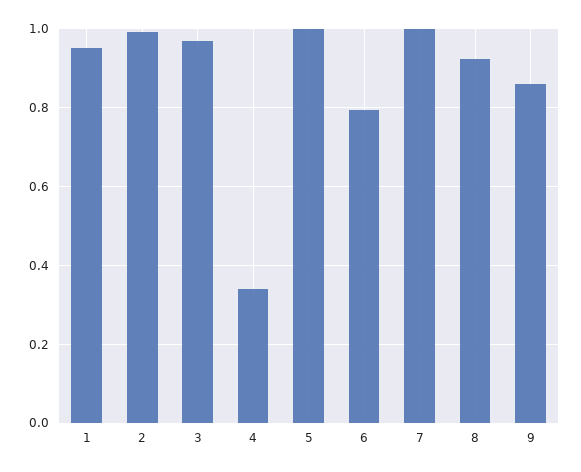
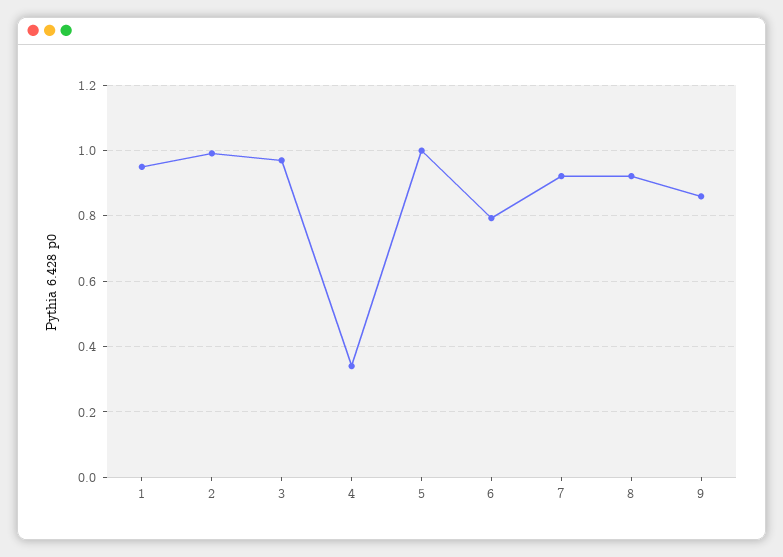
7: 1 -> 0.92

